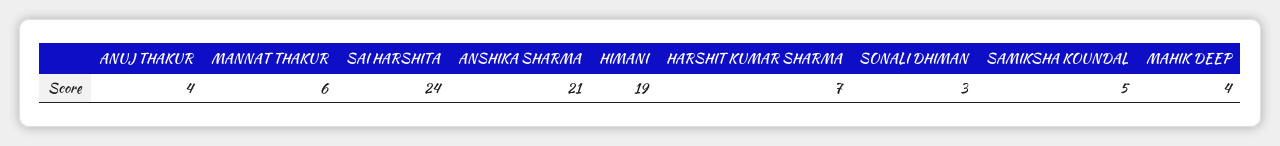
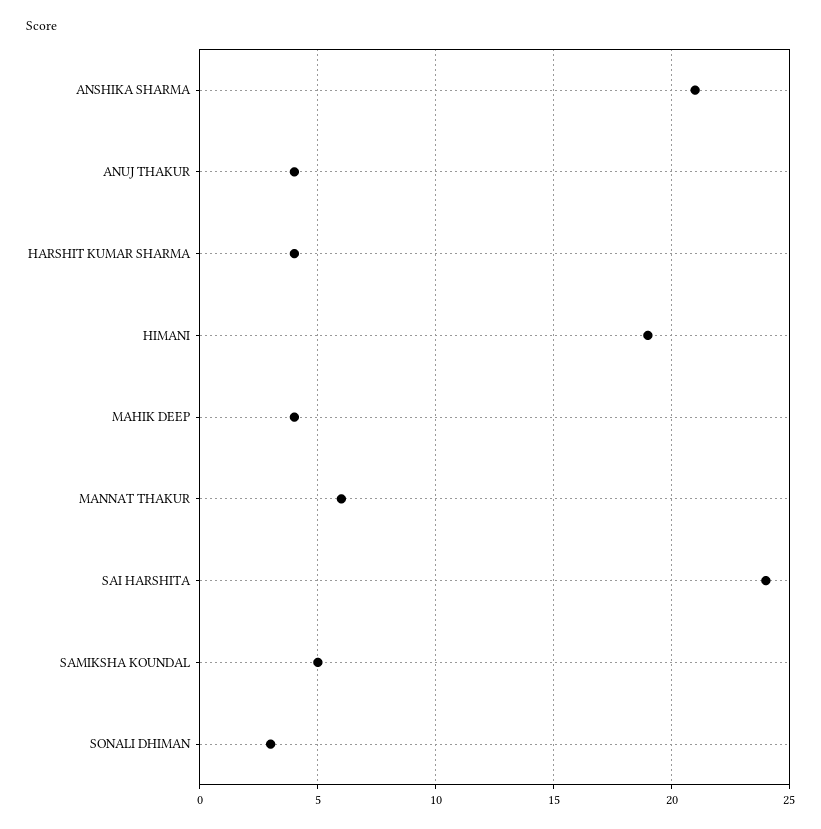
HARSHIT KUMAR SHARMA: 7 -> 4

